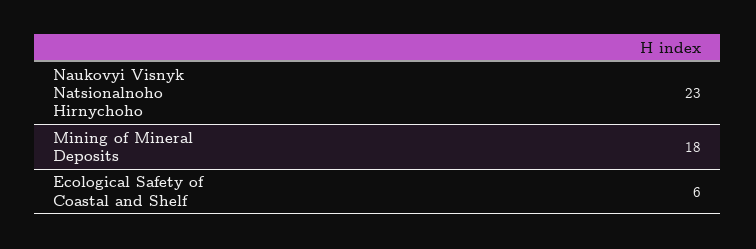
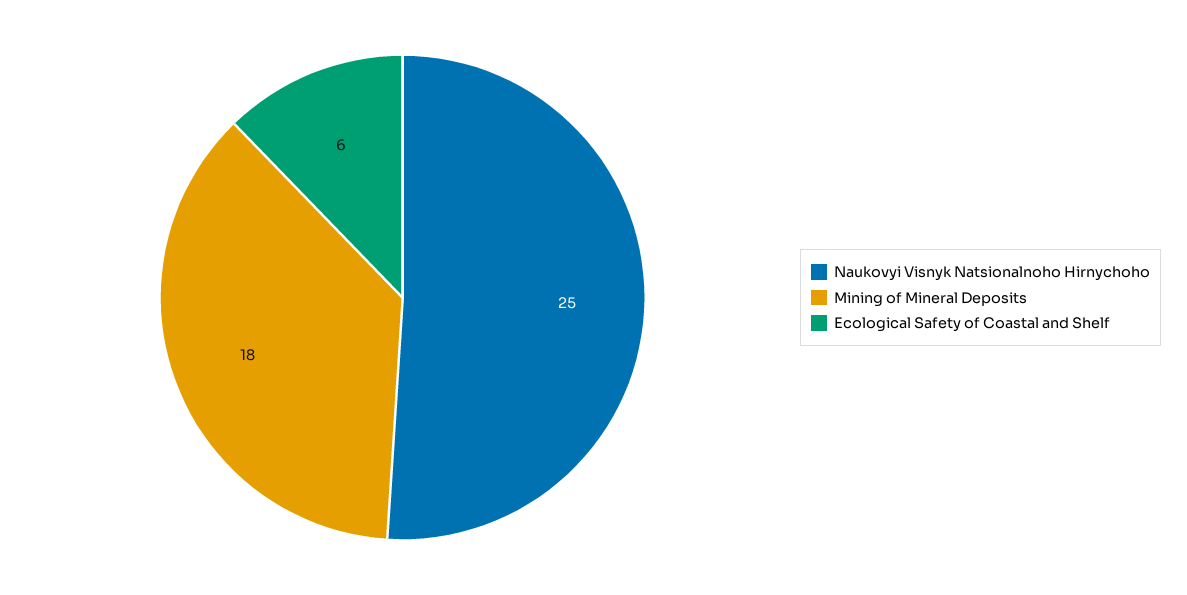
Naukovyi Visnyk Natsionalnoho Hirnychoho: 23 -> 25

